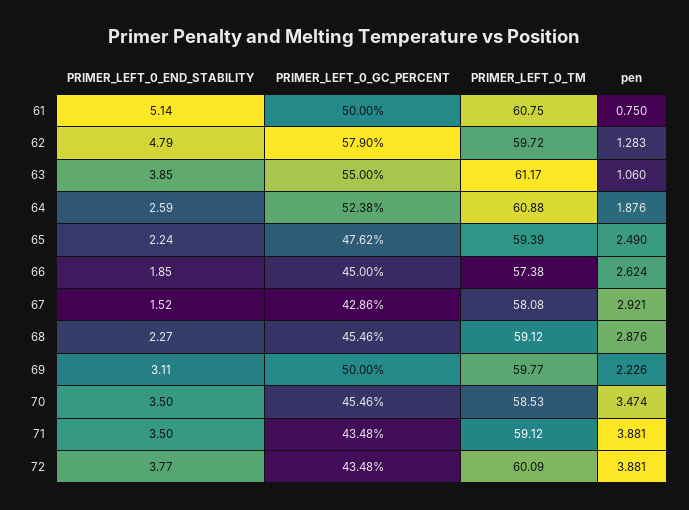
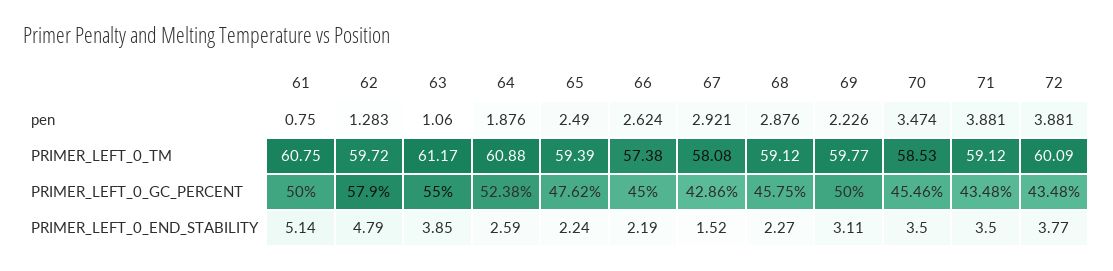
PRIMER_LEFT_0_END_STABILITY, 66: 1.85 -> 2.19
PRIMER_LEFT_0_GC_PERCENT, 68: 45.46 -> 45.75

